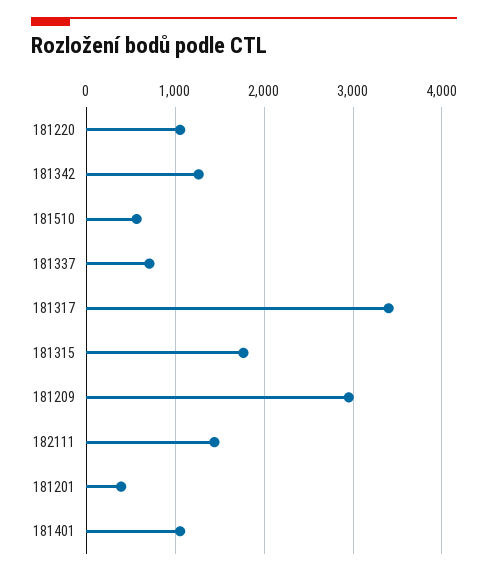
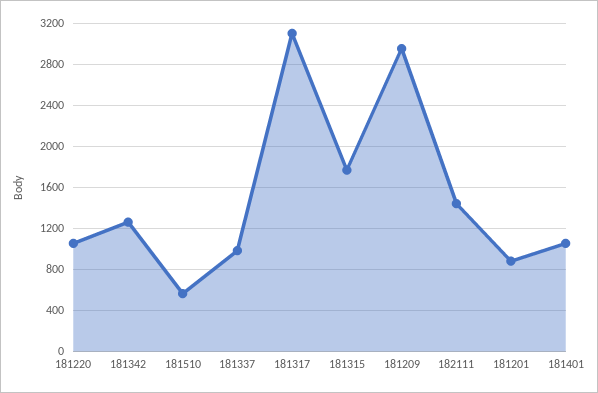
181337: 700 -> 1000
181317: 3400 -> 3100
181201: 400 -> 900

